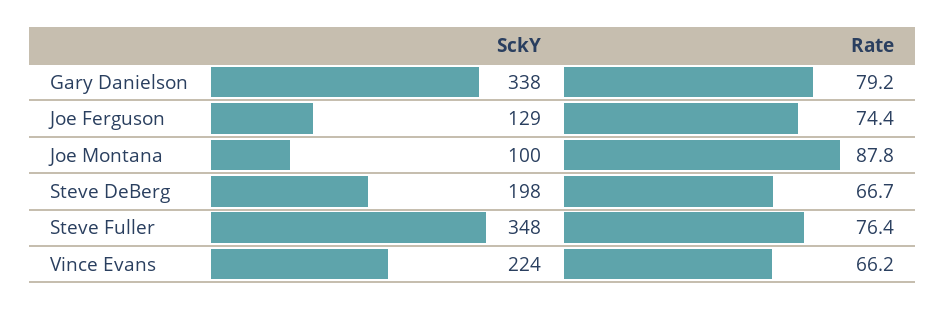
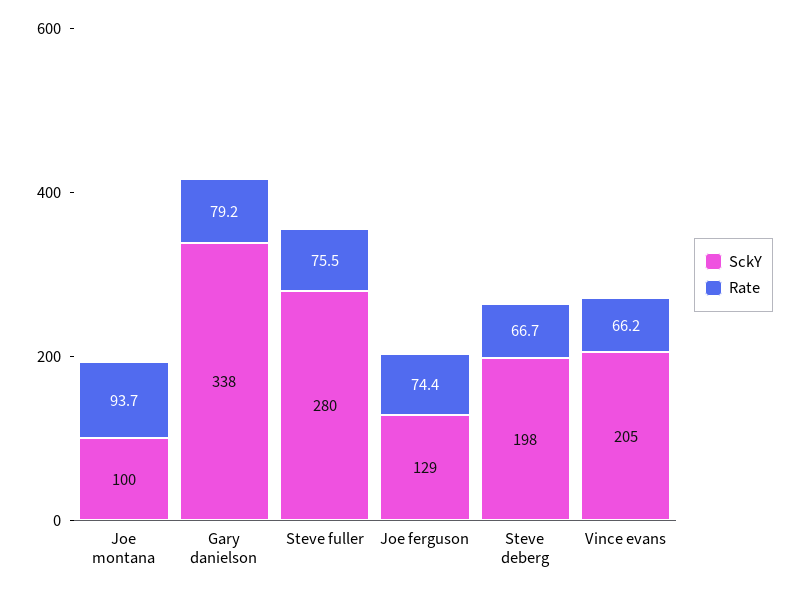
Rate, Joe Montana: 87.8 -> 93.7
SckY, Steve Fuller: 348 -> 280
Rate, Steve Fuller: 76.4 -> 75.5
SckY, Vince Evans: 224 -> 205

